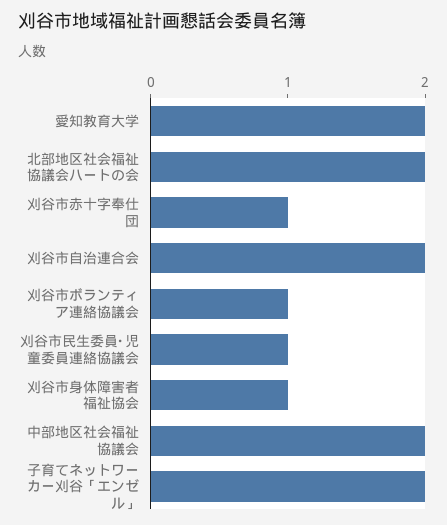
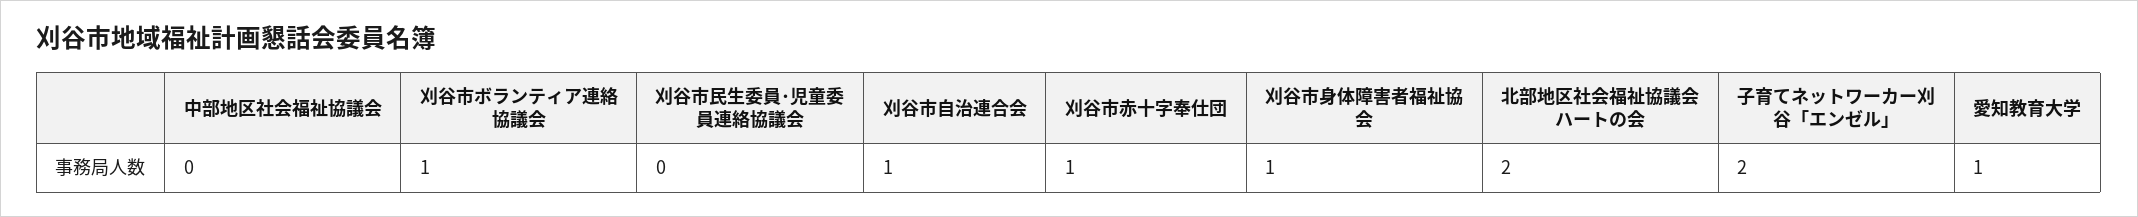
愛知教育大学: 2 -> 1
刈谷市自治連合会: 2 -> 1
刈谷市民生委員･児童委員連絡協議会: 1 -> 0
中部地区社会福祉協議会: 2 -> 0

